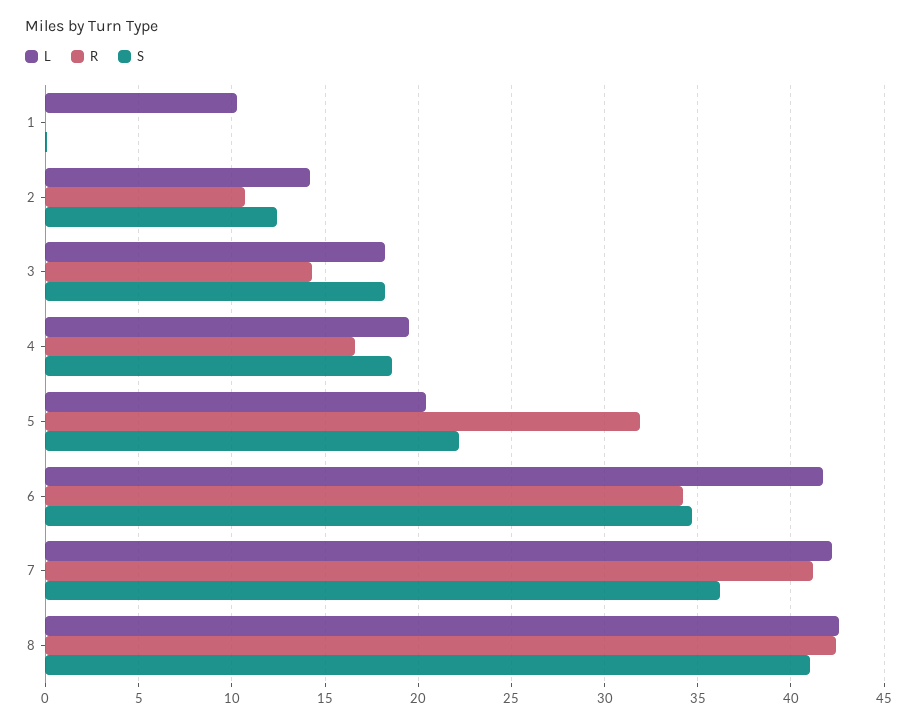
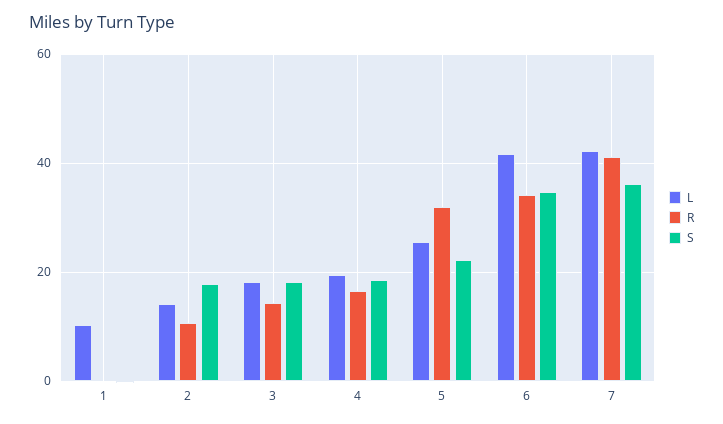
S, 2: 12.5 -> 18
L, 5: 20.5 -> 26
L, 8: 42.5 -> none
R, 8: 42.5 -> none
S, 8: 41 -> none

